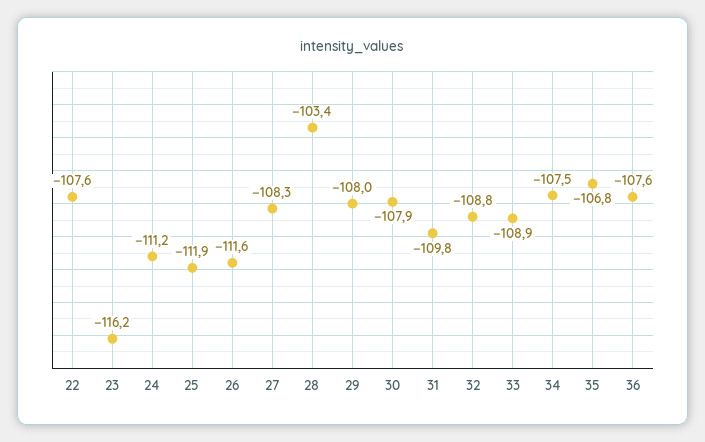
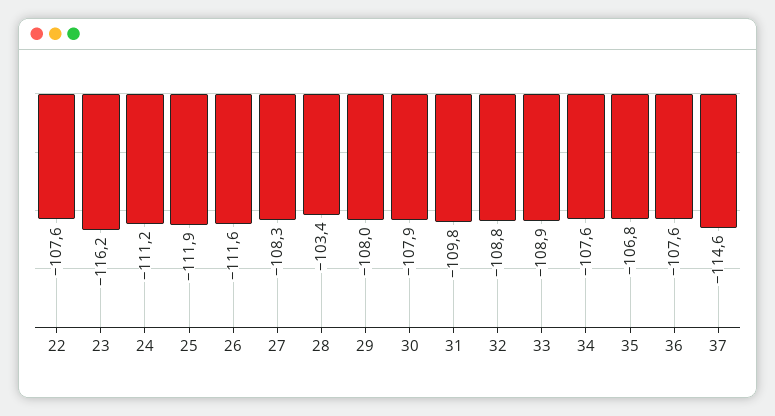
34: -107.5 -> -107.6
37: none -> -114.6

